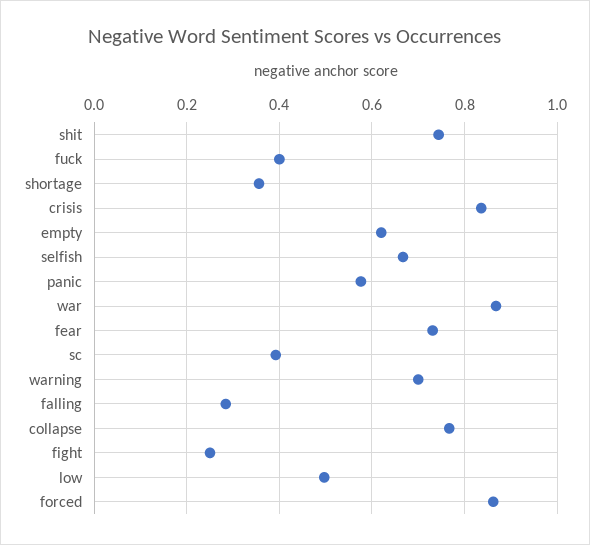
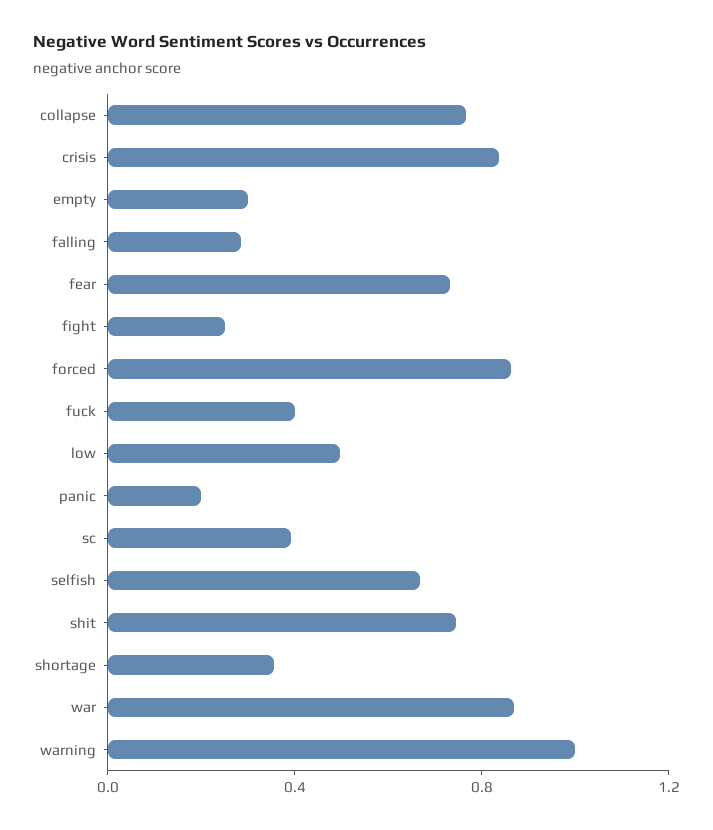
empty: 0.62 -> 0.3
panic: 0.58 -> 0.2
warning: 0.7 -> 1

